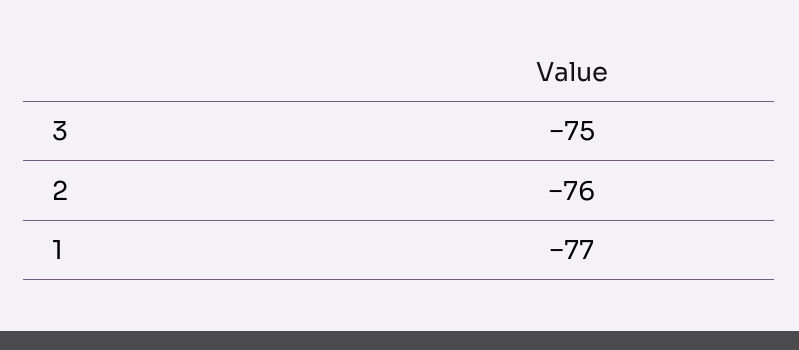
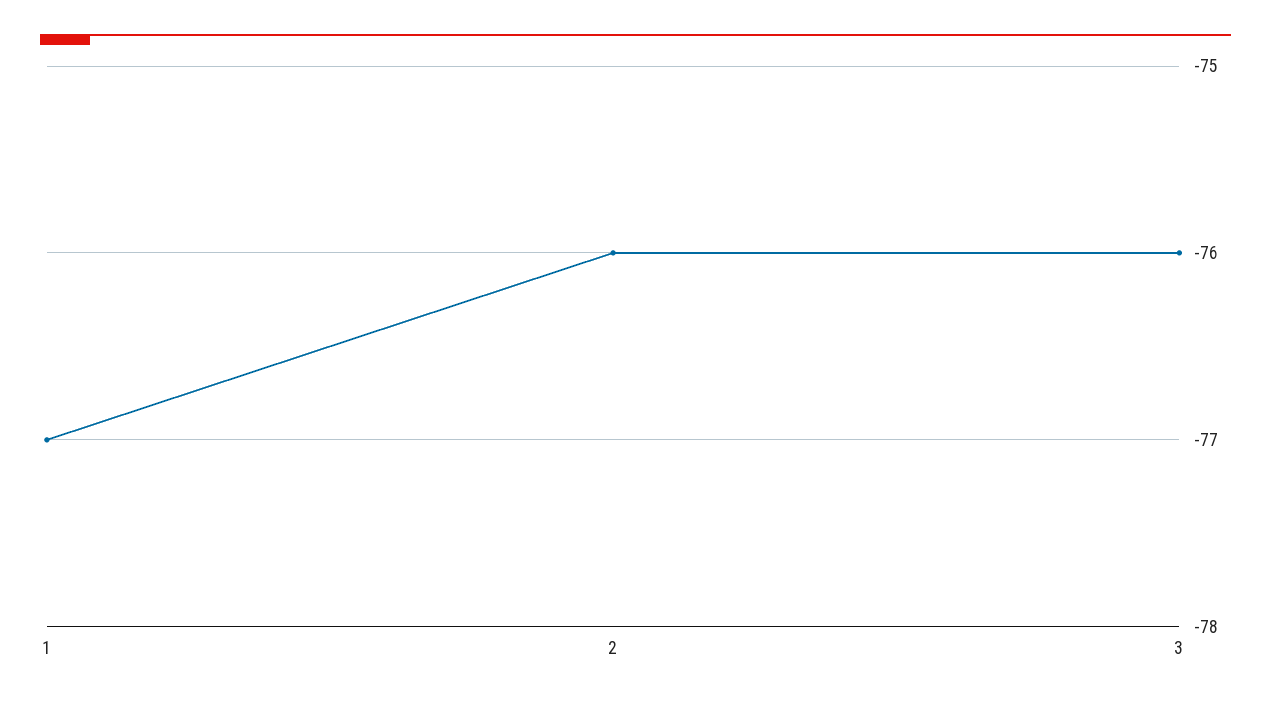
3: -75 -> -76

